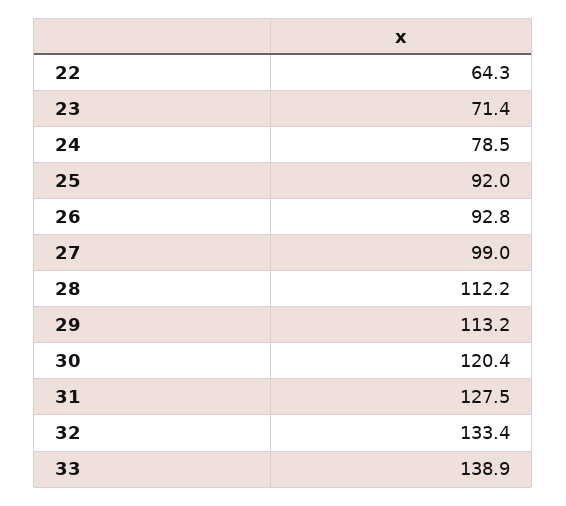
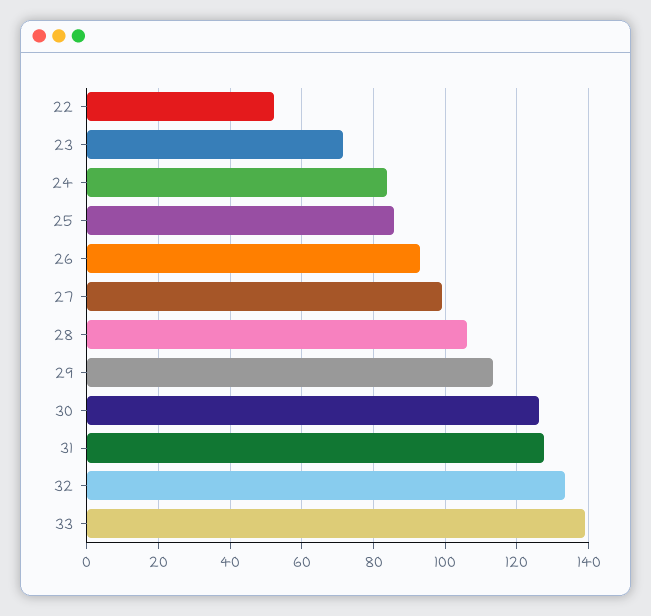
22: 64.3 -> 52
24: 78.5 -> 84
25: 92 -> 86
28: 112.2 -> 106
30: 120.4 -> 126

